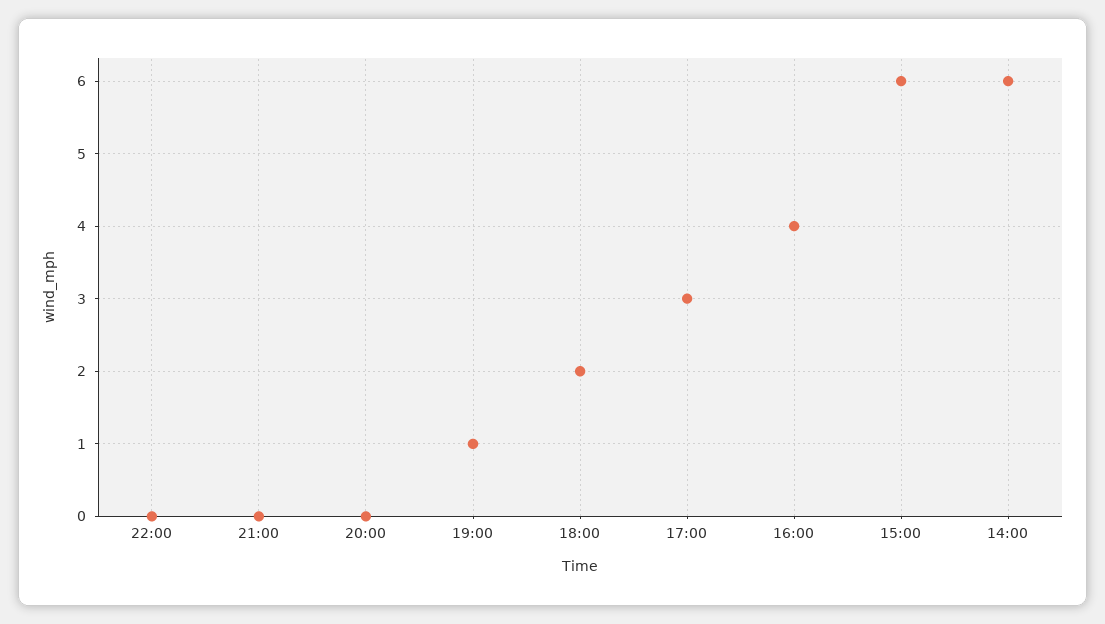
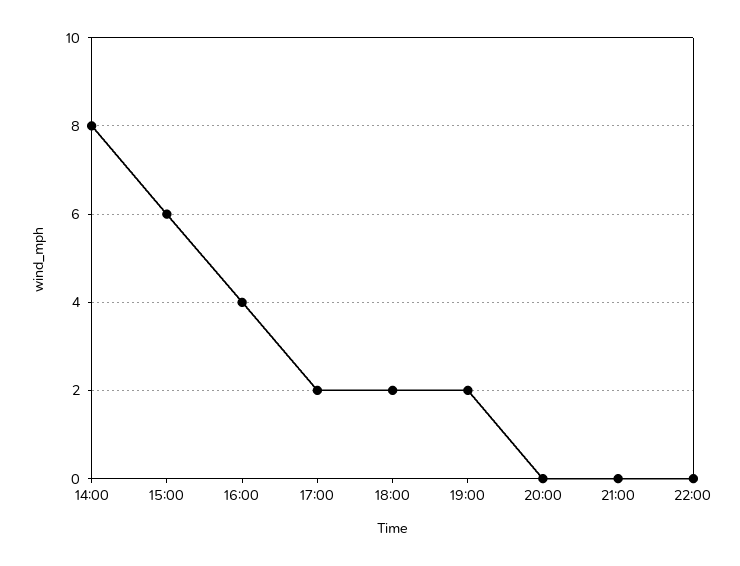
19:00: 1 -> 2
17:00: 3 -> 2
14:00: 6 -> 8

